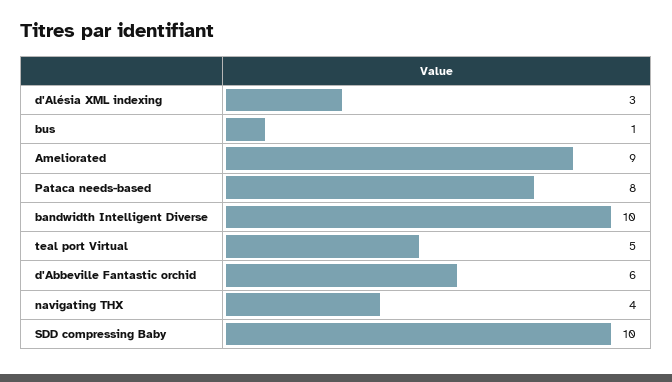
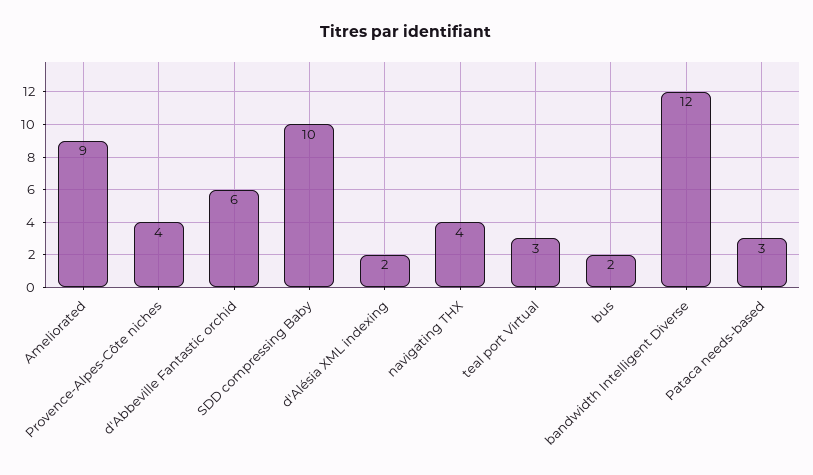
d'Alésia XML indexing: 3 -> 2
bus: 1 -> 2
Pataca needs-based: 8 -> 3
bandwidth Intelligent Diverse: 10 -> 12
teal port Virtual: 5 -> 3
Provence-Alpes-Côte niches: none -> 4

